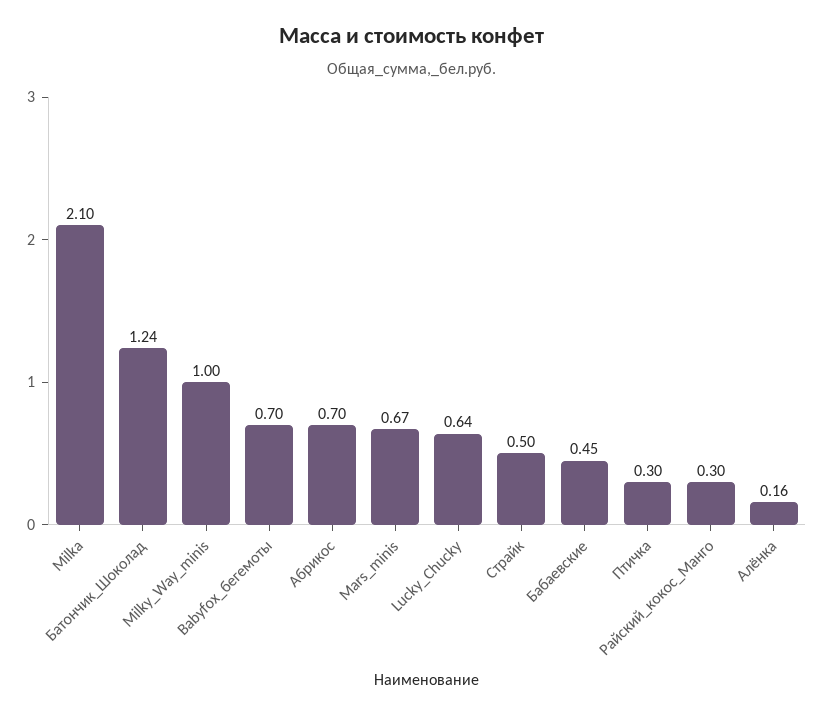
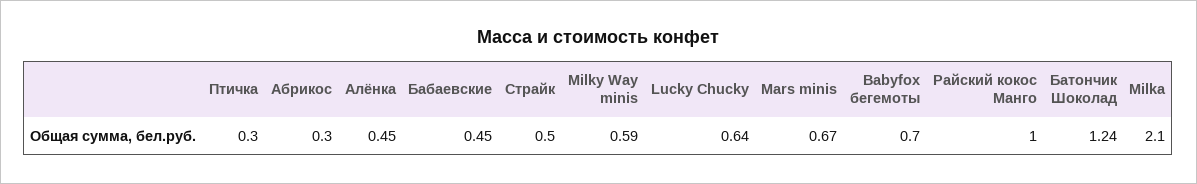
Milky_Way_minis: 1 -> 0.59
Абрикос: 0.7 -> 0.3
Райский_кокос_Манго: 0.3 -> 1
Алёнка: 0.16 -> 0.45

